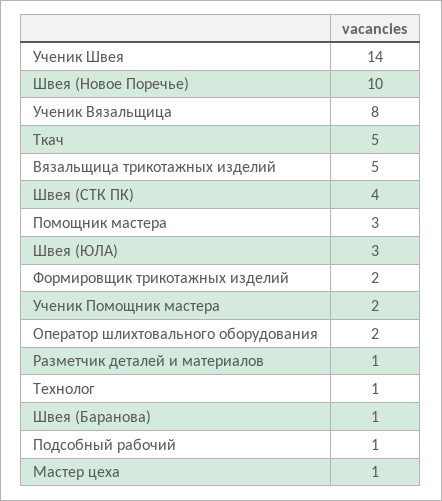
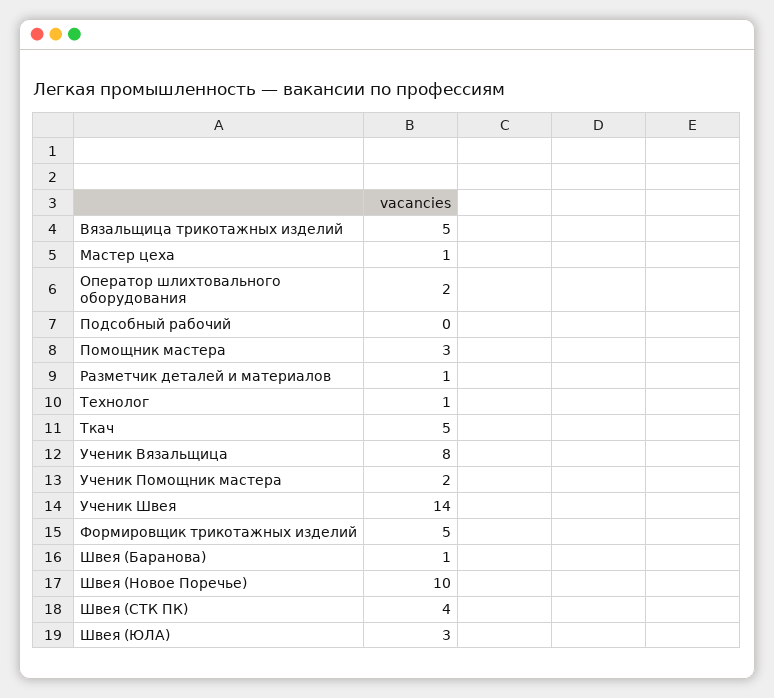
Формировщик трикотажных изделий: 2 -> 5
Подсобный рабочий: 1 -> 0

